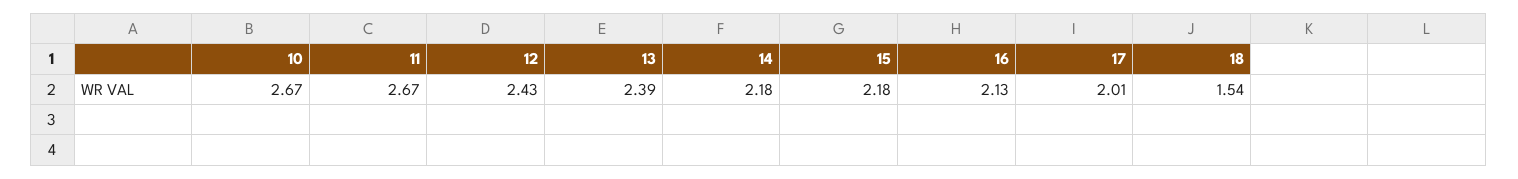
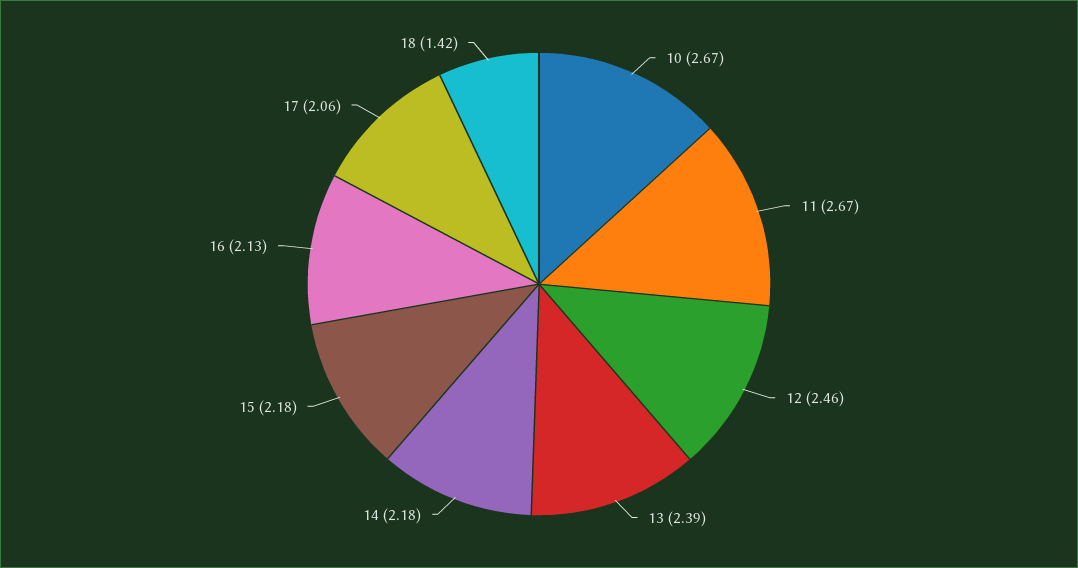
12: 2.43 -> 2.46
17: 2.01 -> 2.06
18: 1.54 -> 1.42

